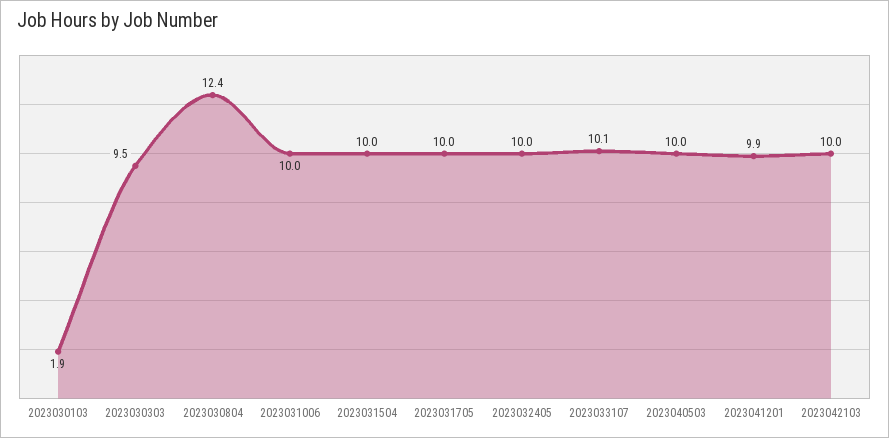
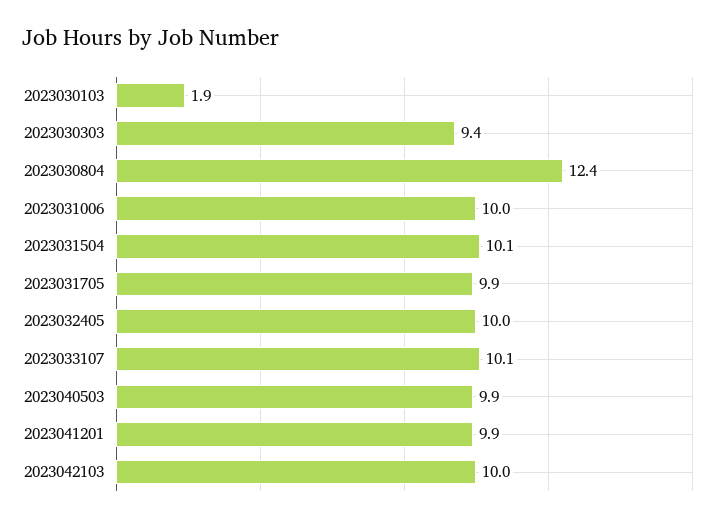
2023030303: 9.5 -> 9.4
2023031504: 10 -> 10.1
2023031705: 10 -> 9.9
2023040503: 10 -> 9.9

